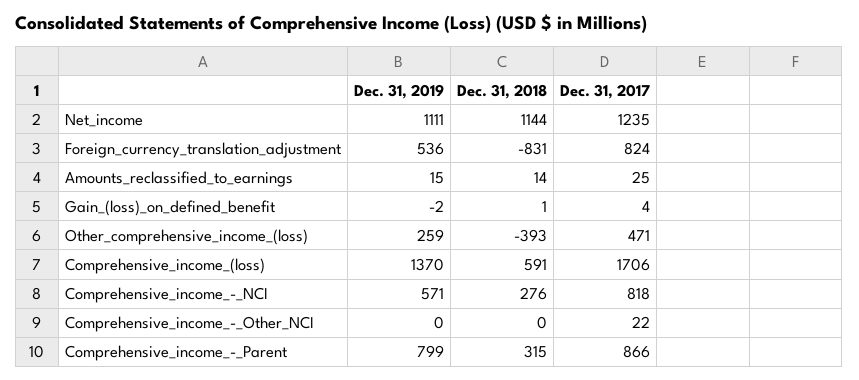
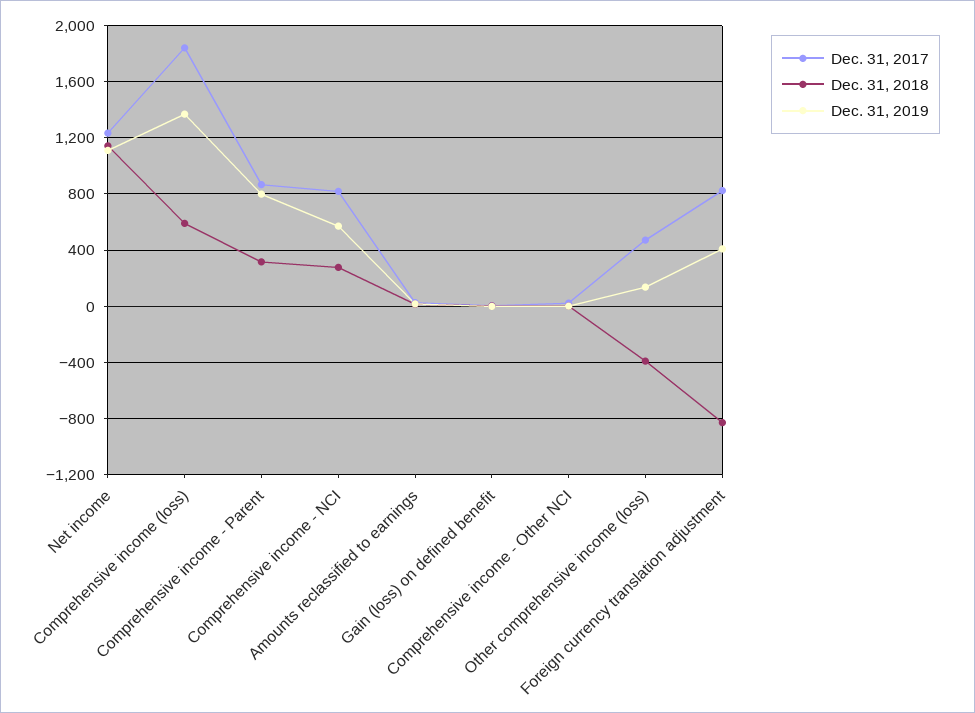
Dec. 31, 2019, Foreign_currency_translation_adjustment: 536 -> 400
Dec. 31, 2019, Other_comprehensive_income_(loss): 259 -> 150
Dec. 31, 2017, Comprehensive_income_(loss): 1706 -> 1850

